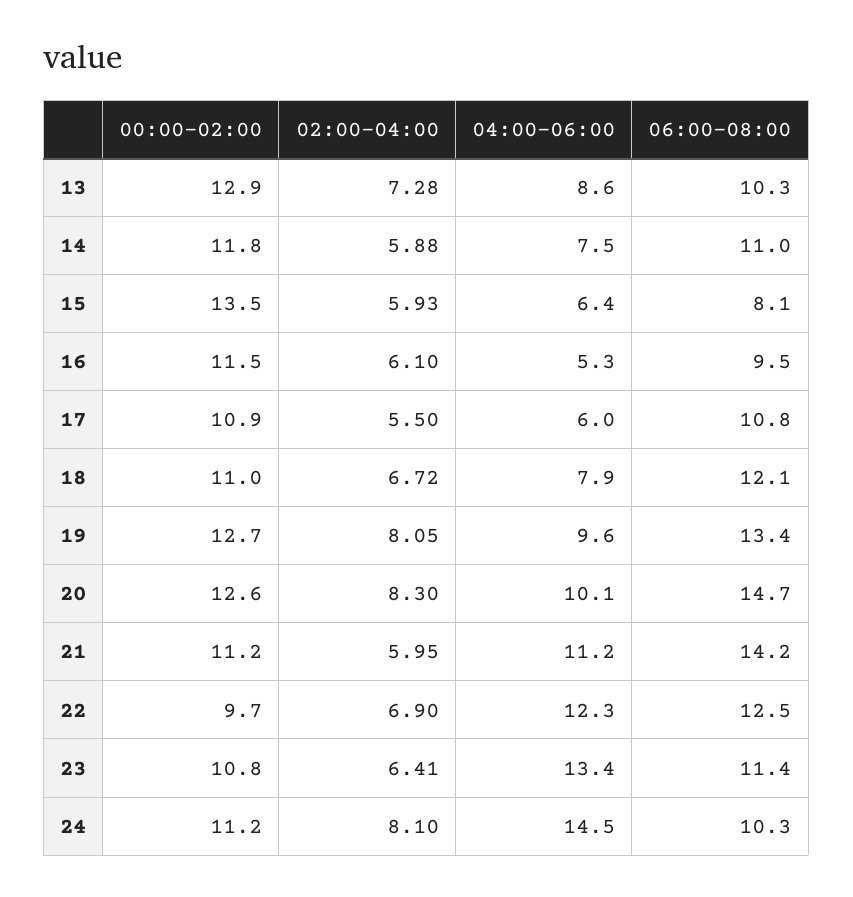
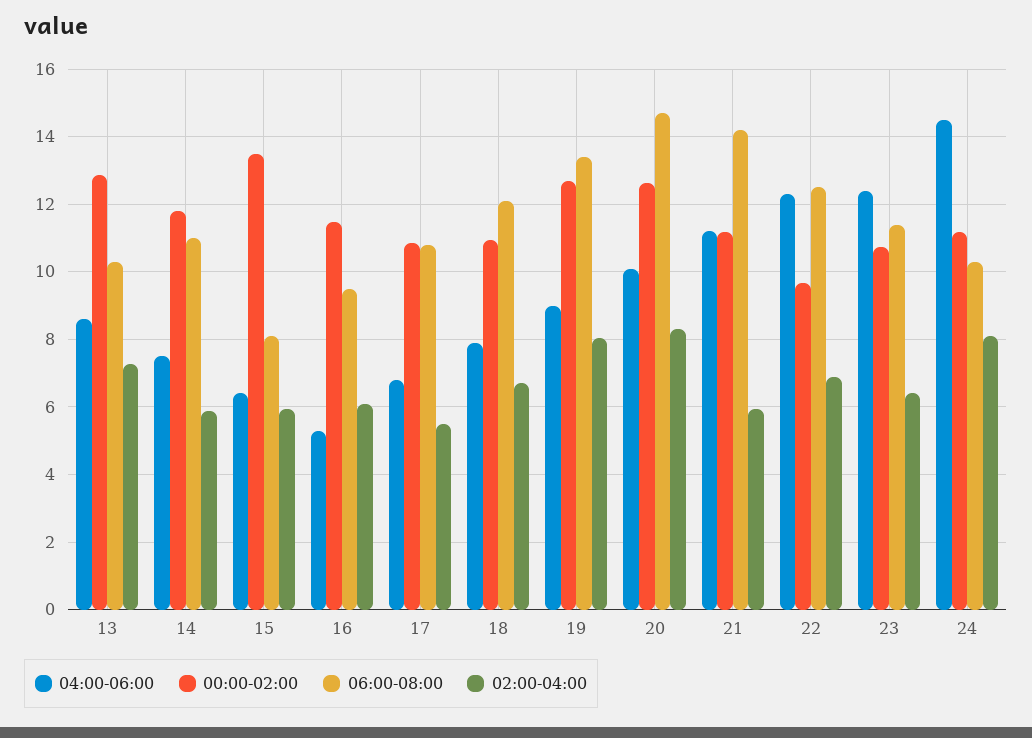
04:00-06:00, 17: 6 -> 6.8
04:00-06:00, 19: 9.6 -> 9
04:00-06:00, 23: 13.4 -> 12.4

